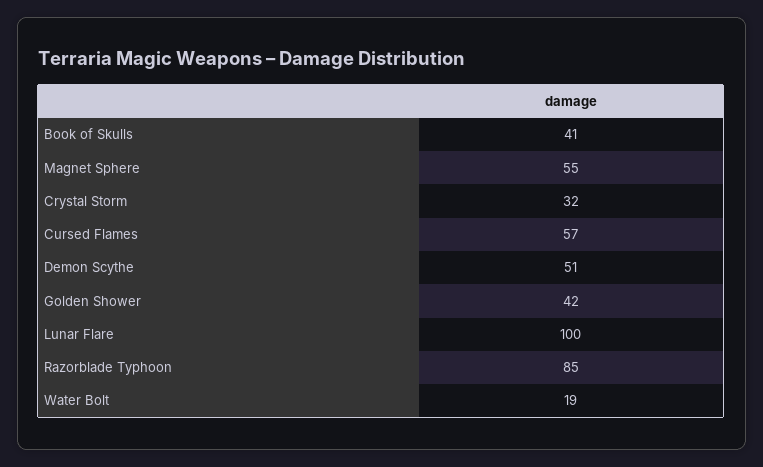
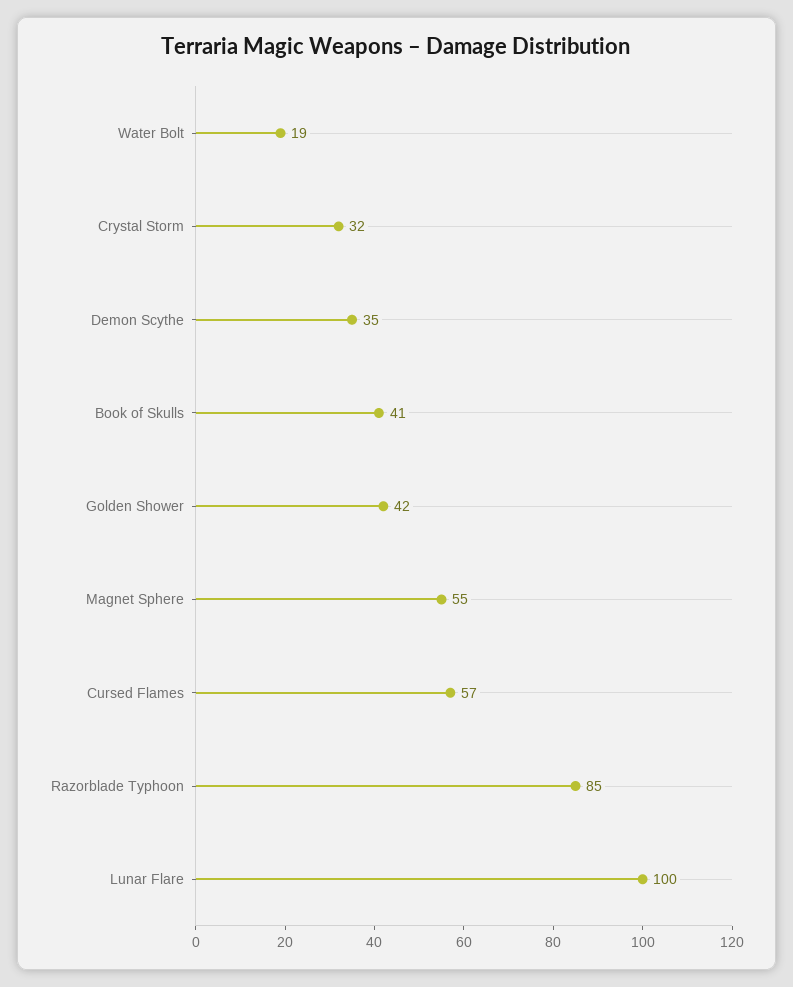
Demon Scythe: 51 -> 35

